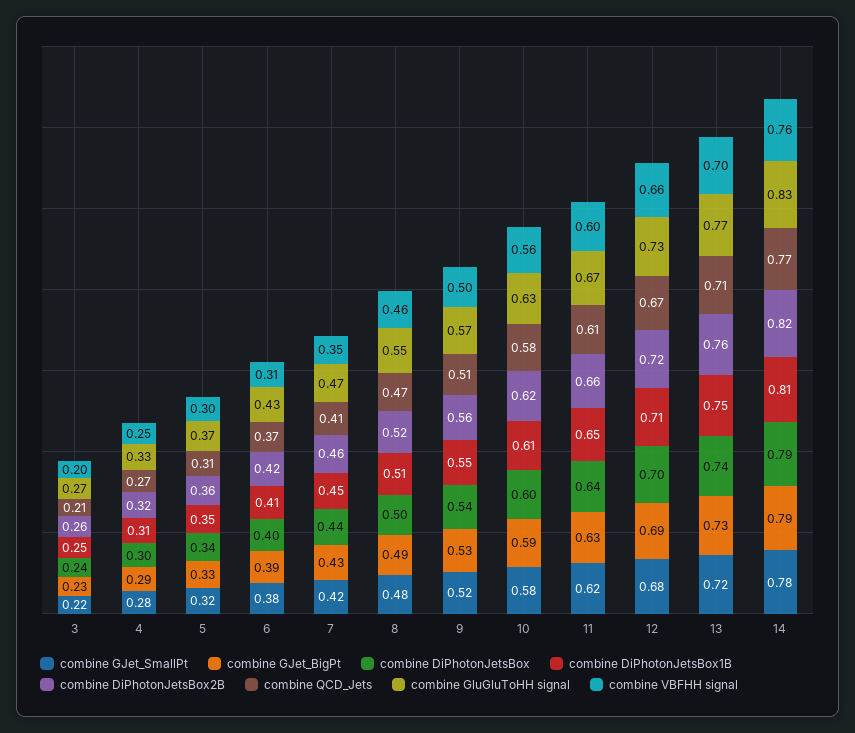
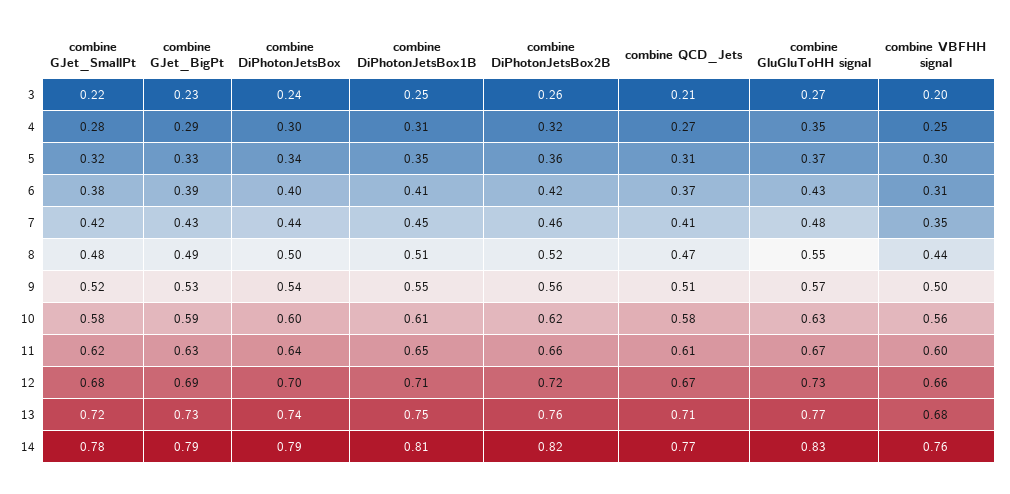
combine GluGluToHH signal, 4: 0.33 -> 0.35
combine GluGluToHH signal, 7: 0.47 -> 0.48
combine VBFHH signal, 8: 0.46 -> 0.44
combine VBFHH signal, 13: 0.7 -> 0.68

